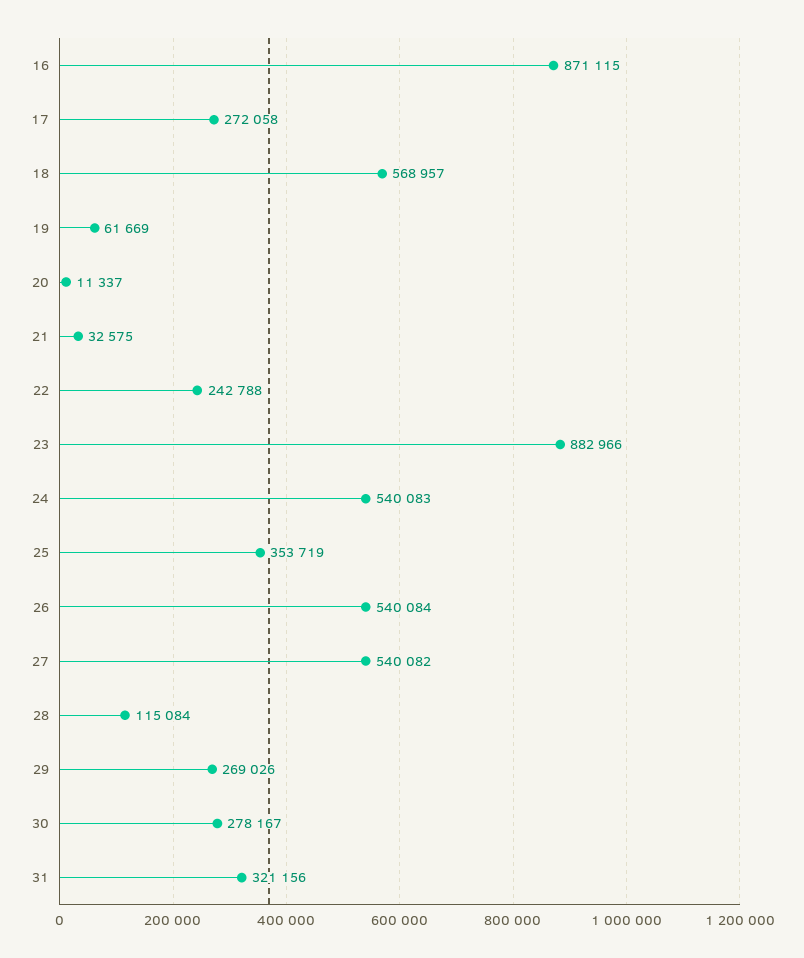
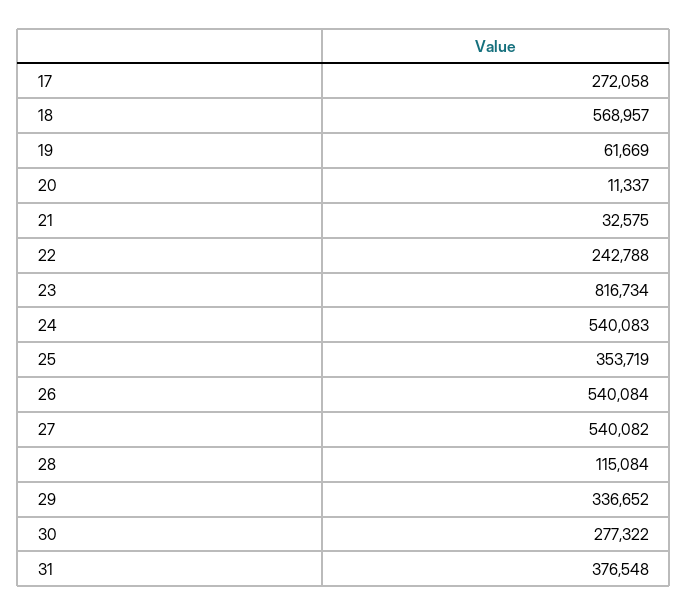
16: 871115 -> none
23: 882966 -> 816734
29: 269026 -> 336652
30: 278167 -> 277322
31: 321156 -> 376548

